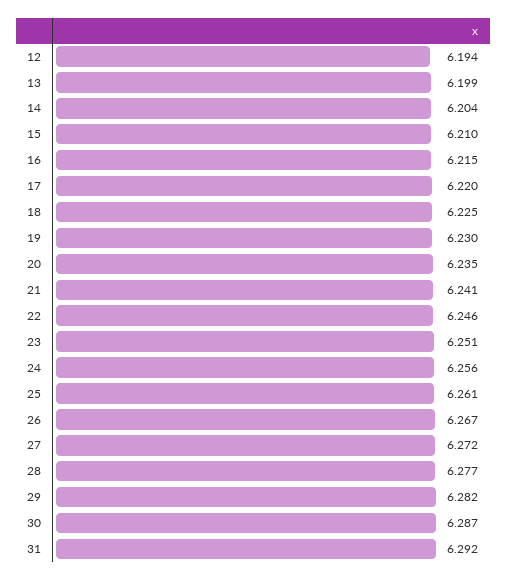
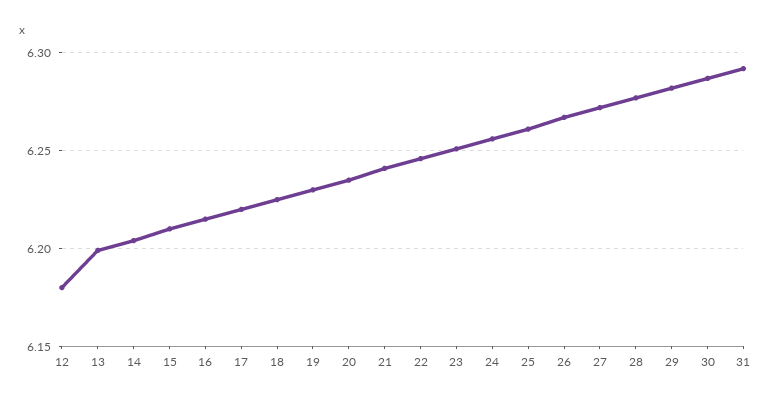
12: 6.194 -> 6.18

